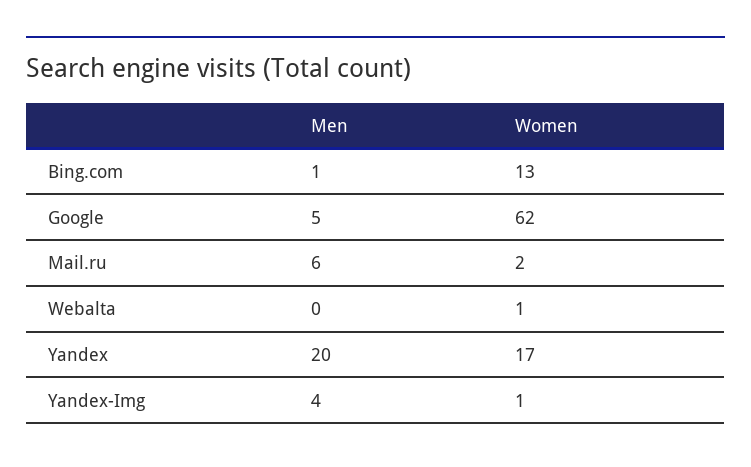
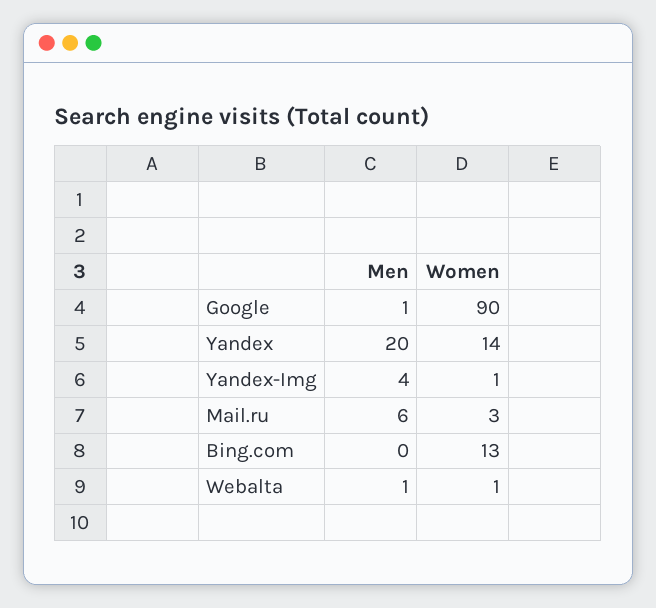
Men, Bing.com: 1 -> 0
Men, Google: 5 -> 1
Women, Google: 62 -> 90
Women, Mail.ru: 2 -> 3
Men, Webalta: 0 -> 1
Women, Yandex: 17 -> 14

